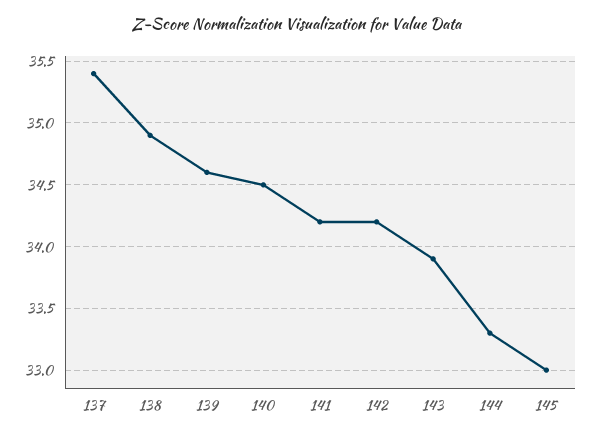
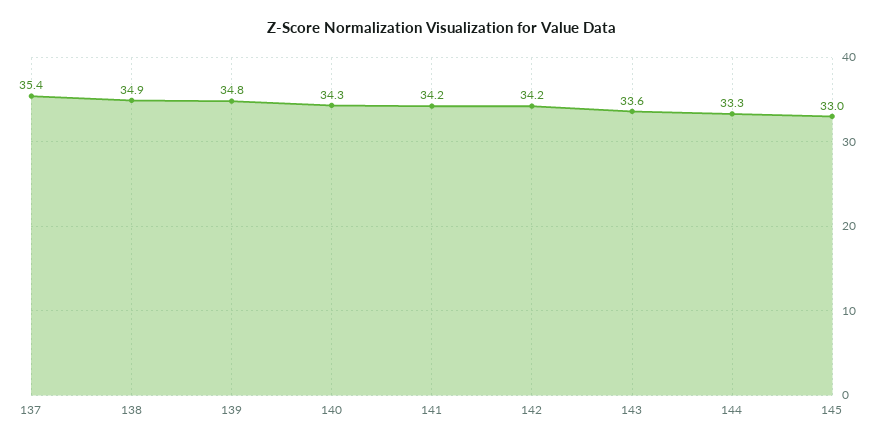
139: 34.6 -> 34.8
140: 34.5 -> 34.3
143: 33.9 -> 33.6

